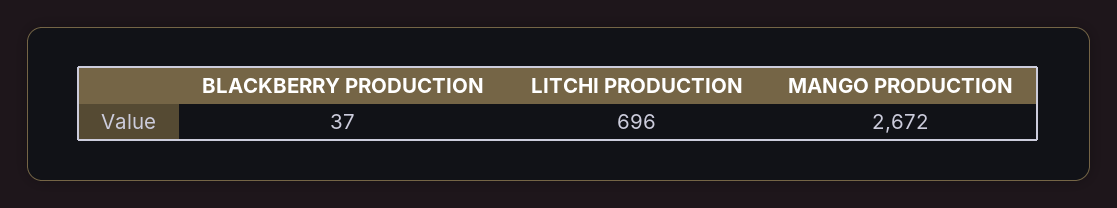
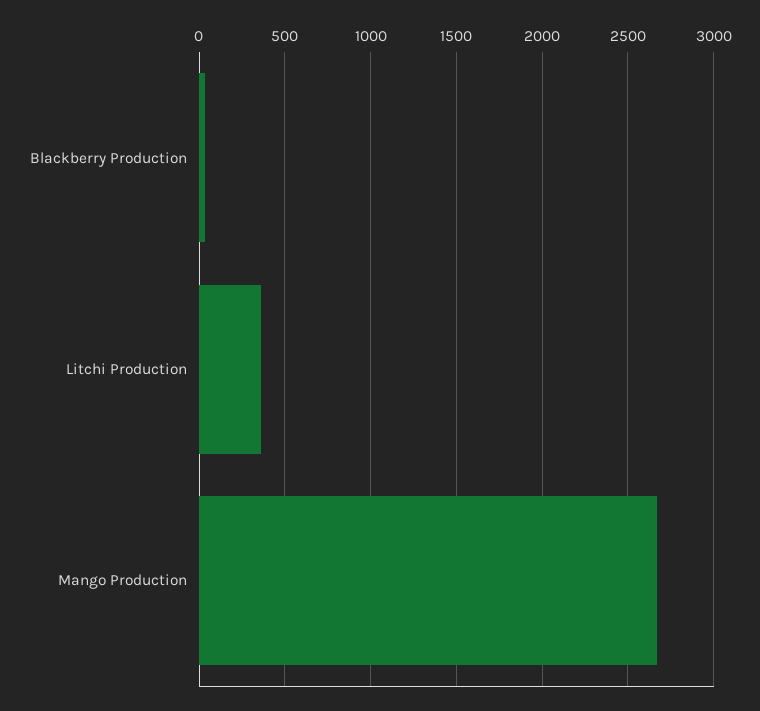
LITCHI PRODUCTION: 696 -> 350

